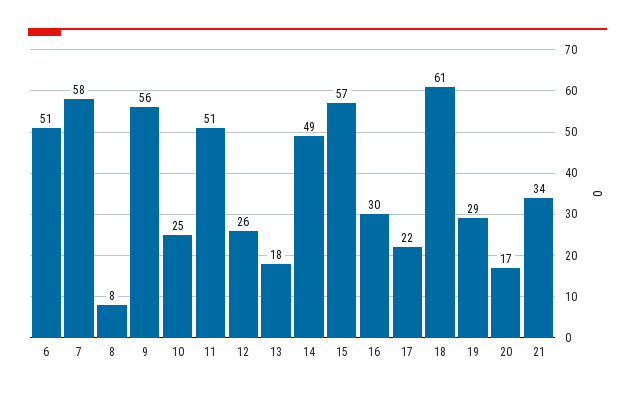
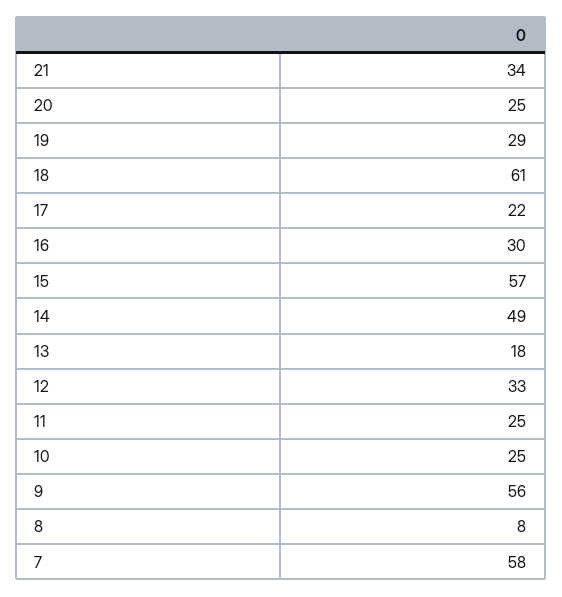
6: 51 -> none
11: 51 -> 25
12: 26 -> 33
20: 17 -> 25

